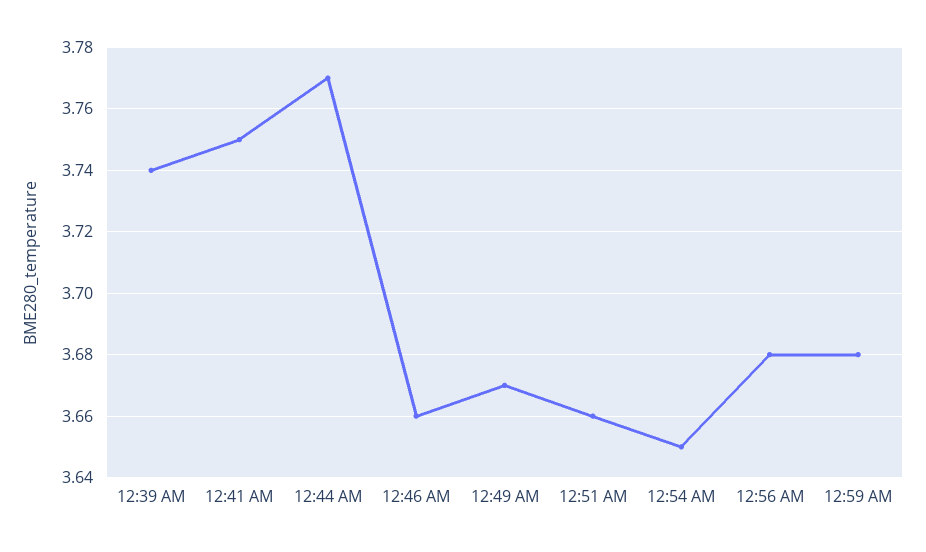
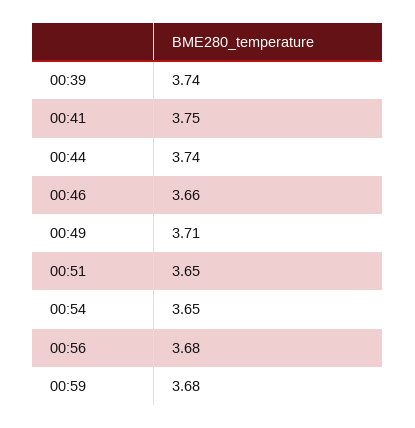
12:44 AM: 3.77 -> 3.74
12:49 AM: 3.67 -> 3.71
12:51 AM: 3.66 -> 3.65

